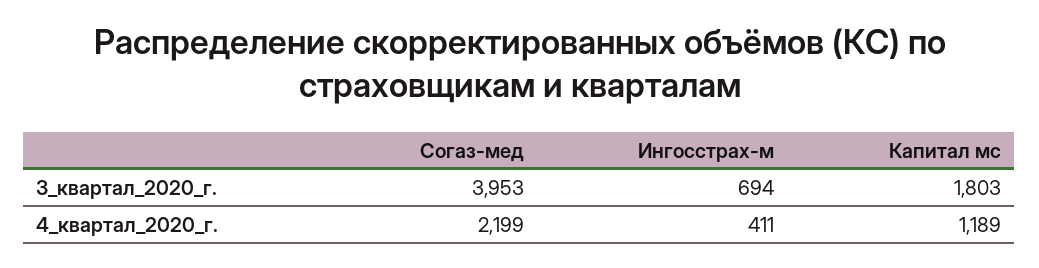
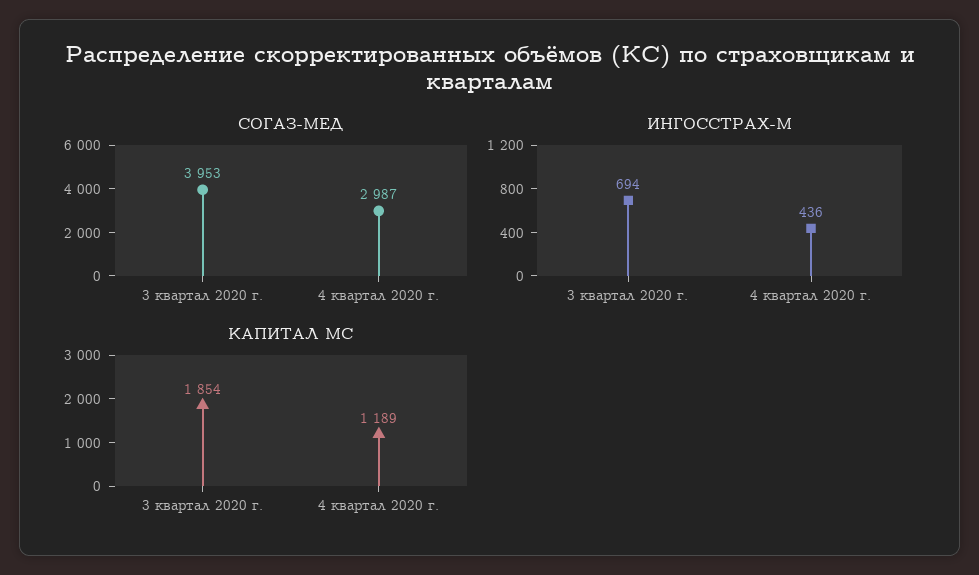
Капитал мс, 3_квартал_2020_г.: 1803 -> 1854
Согаз-мед, 4_квартал_2020_г.: 2199 -> 2987
Ингосстрах-м, 4_квартал_2020_г.: 411 -> 436

